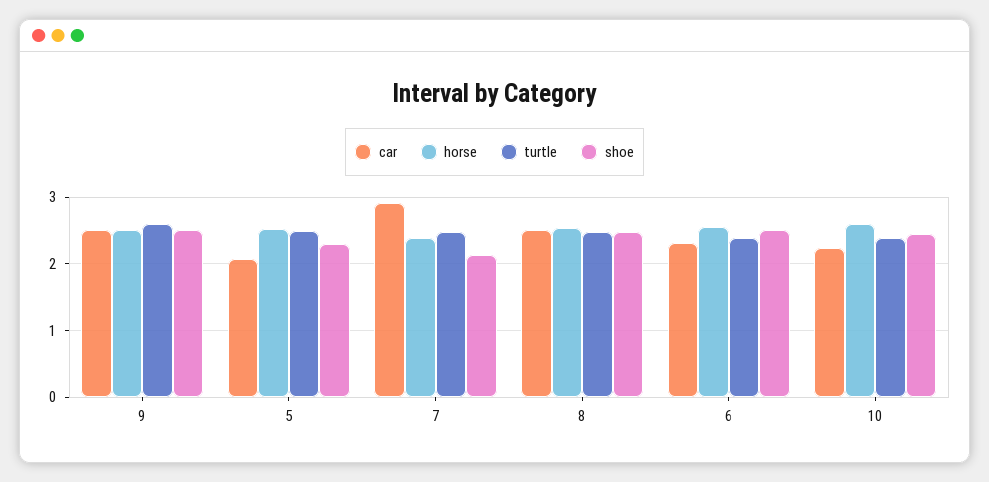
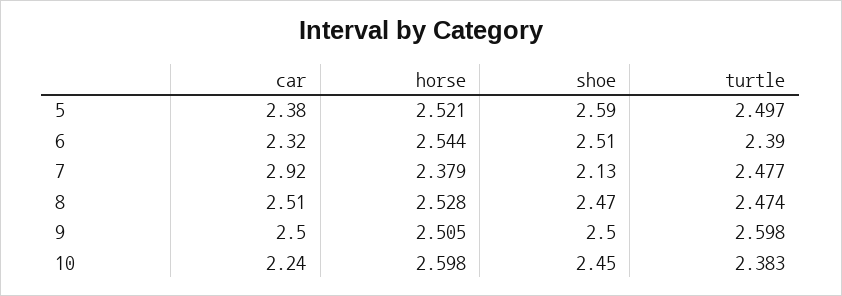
car, 5: 2.1 -> 2.38
shoe, 5: 2.3 -> 2.59

